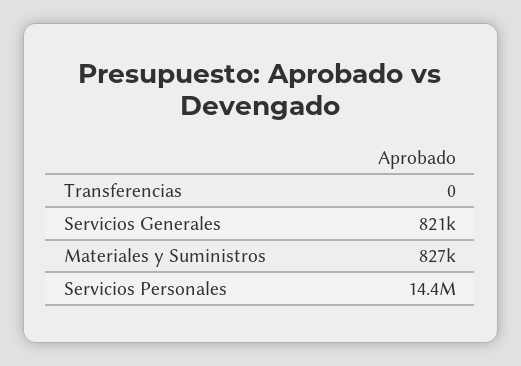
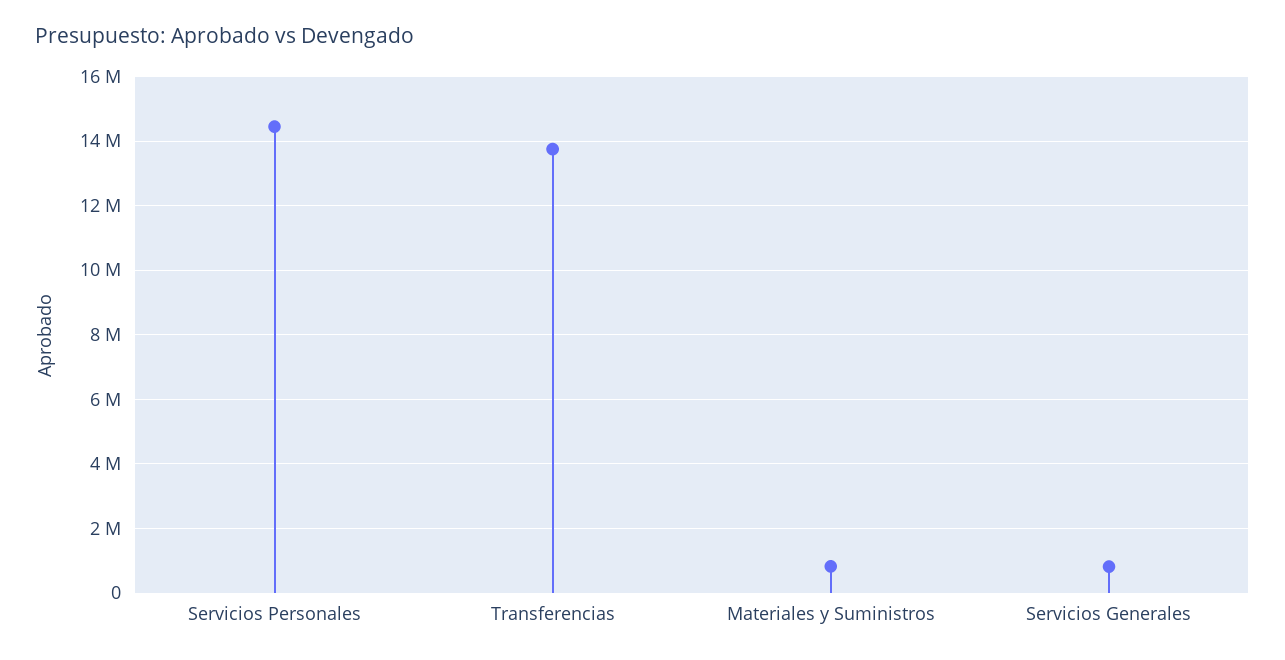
Transferencias: 0 -> 13800000

